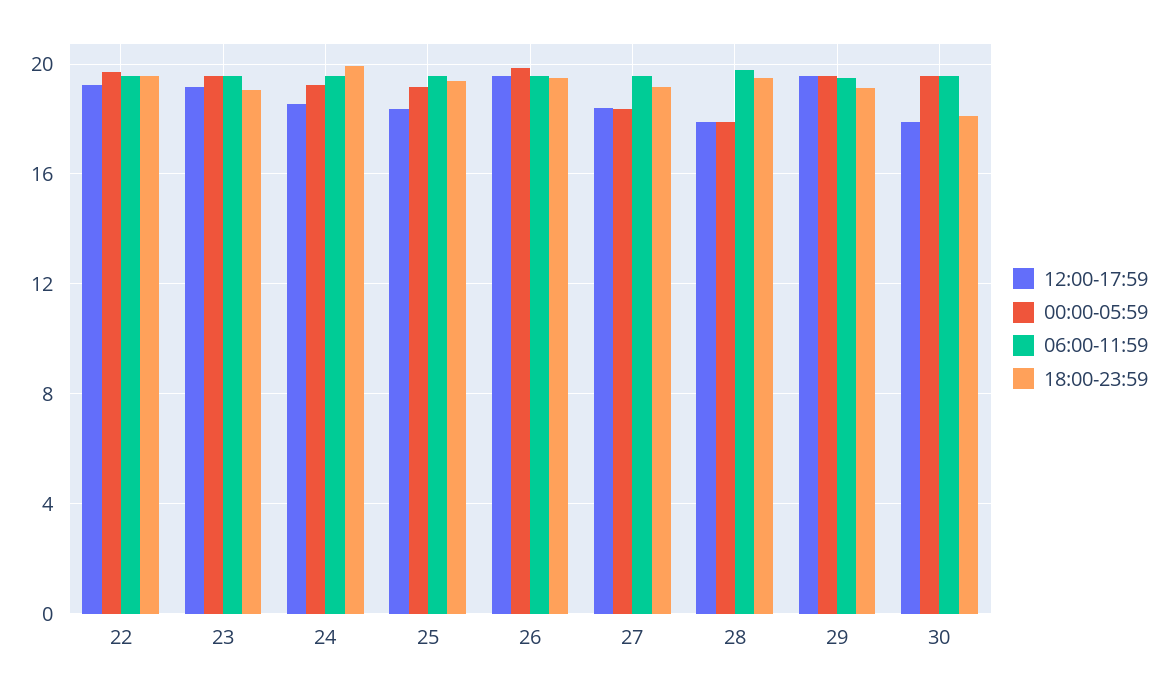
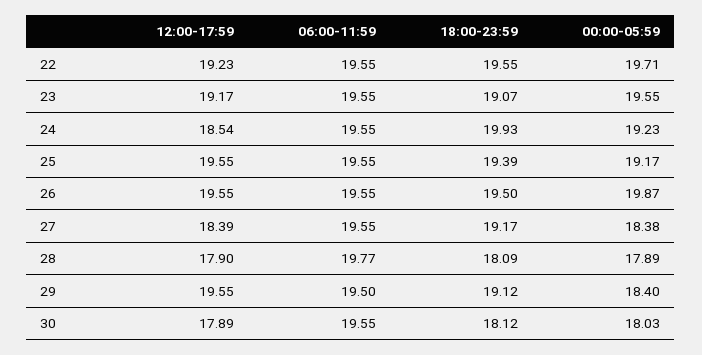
12:00-17:59, 25: 18.5 -> 19.55
18:00-23:59, 28: 19.5 -> 18.09
00:00-05:59, 29: 19.5 -> 18.4
00:00-05:59, 30: 19.5 -> 18.03

